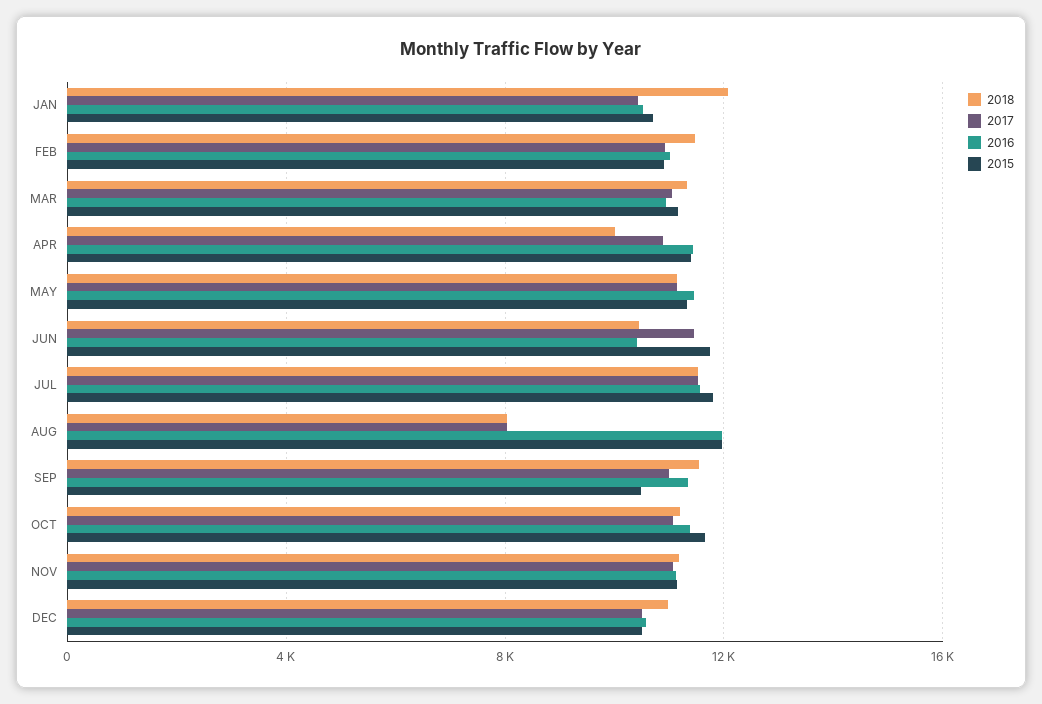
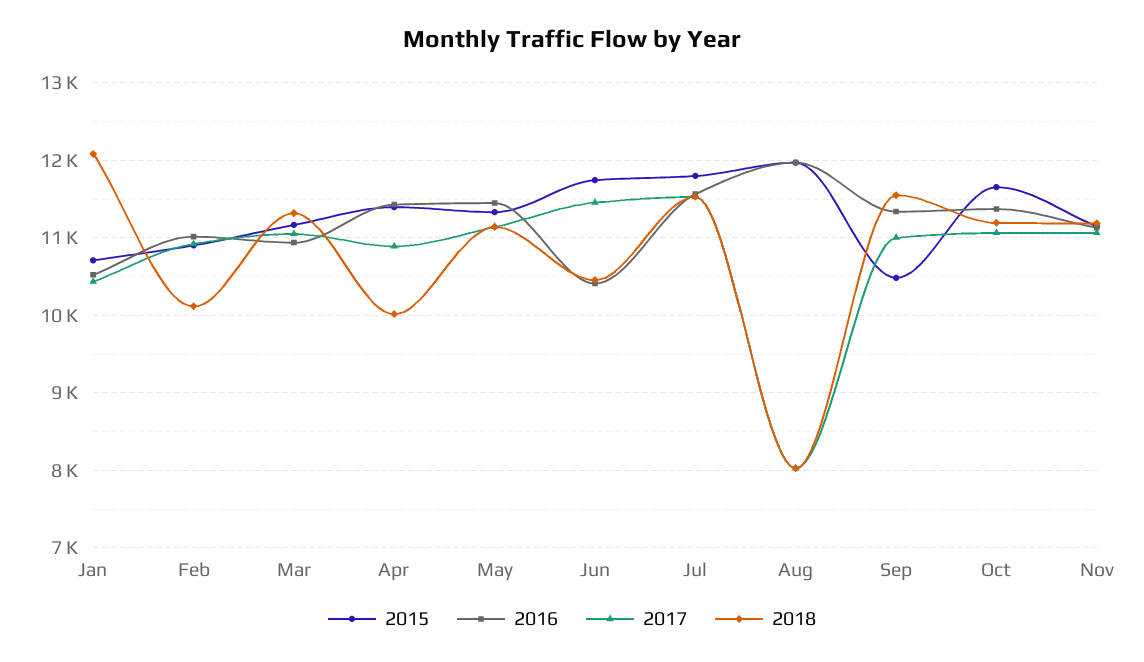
2018, FEB: 11500 -> 10100
2018, DEC: 11000 -> none
2017, DEC: 10500 -> none
2016, DEC: 10500 -> none
2015, DEC: 10500 -> none

